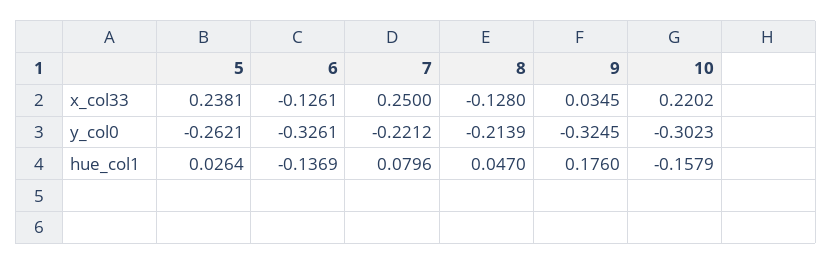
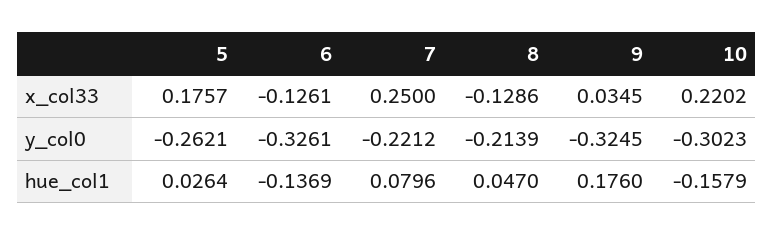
5, x_col33: 0.2381 -> 0.1757
8, x_col33: -0.128 -> -0.1286

